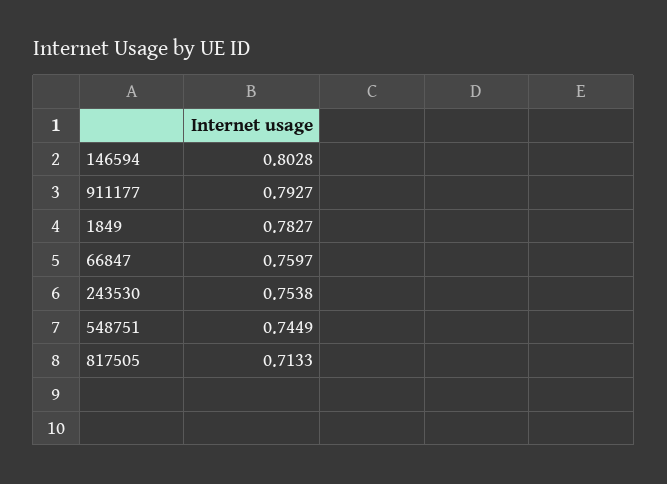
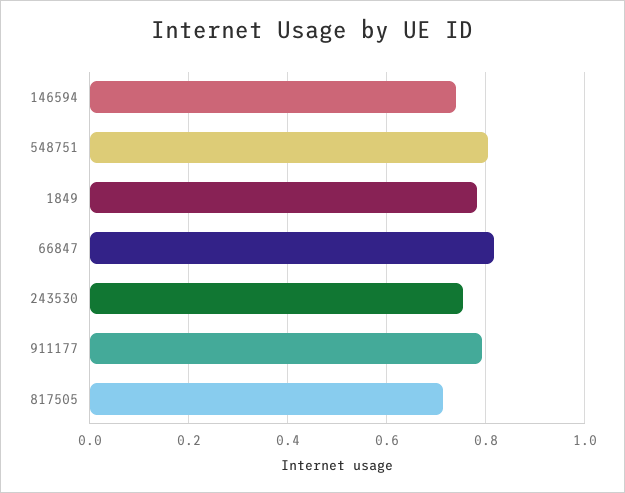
146594: 0.8028 -> 0.74
66847: 0.7597 -> 0.82
548751: 0.7449 -> 0.8

